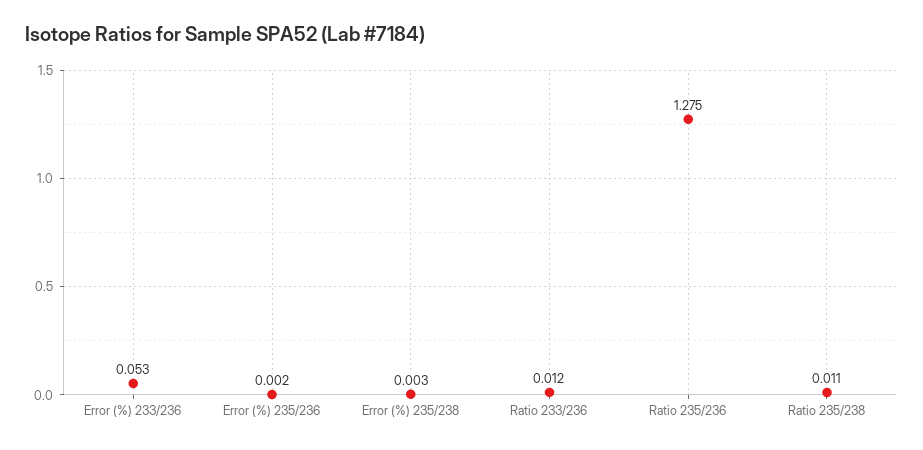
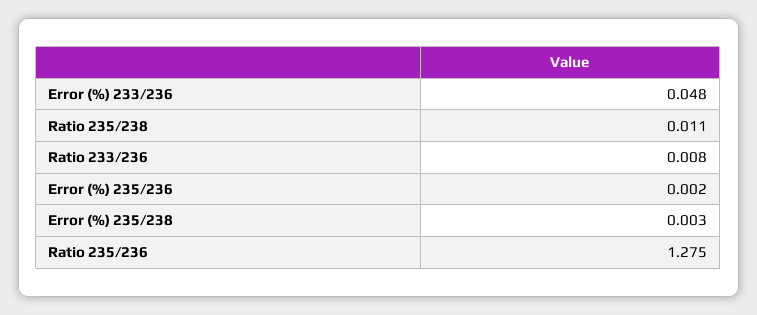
Error (%) 233/236: 0.053 -> 0.048
Ratio 233/236: 0.012 -> 0.008

